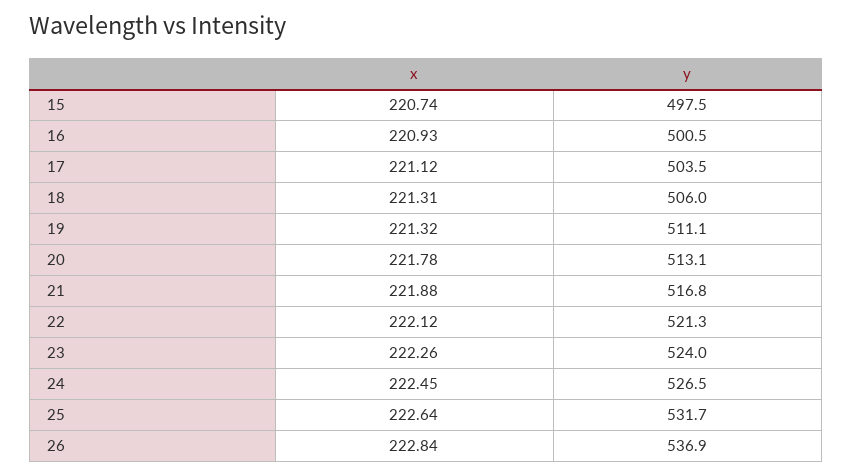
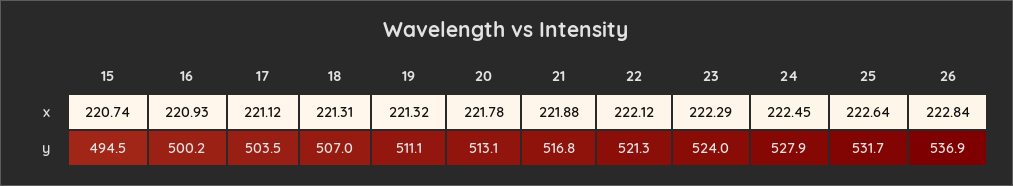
y, 15: 497.5 -> 494.5
y, 16: 500.5 -> 500.2
y, 18: 506 -> 507
x, 23: 222.26 -> 222.29
y, 24: 526.5 -> 527.9

